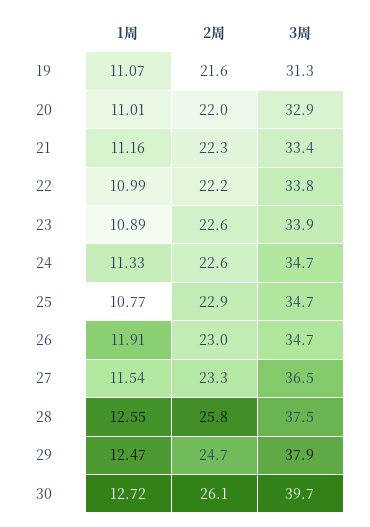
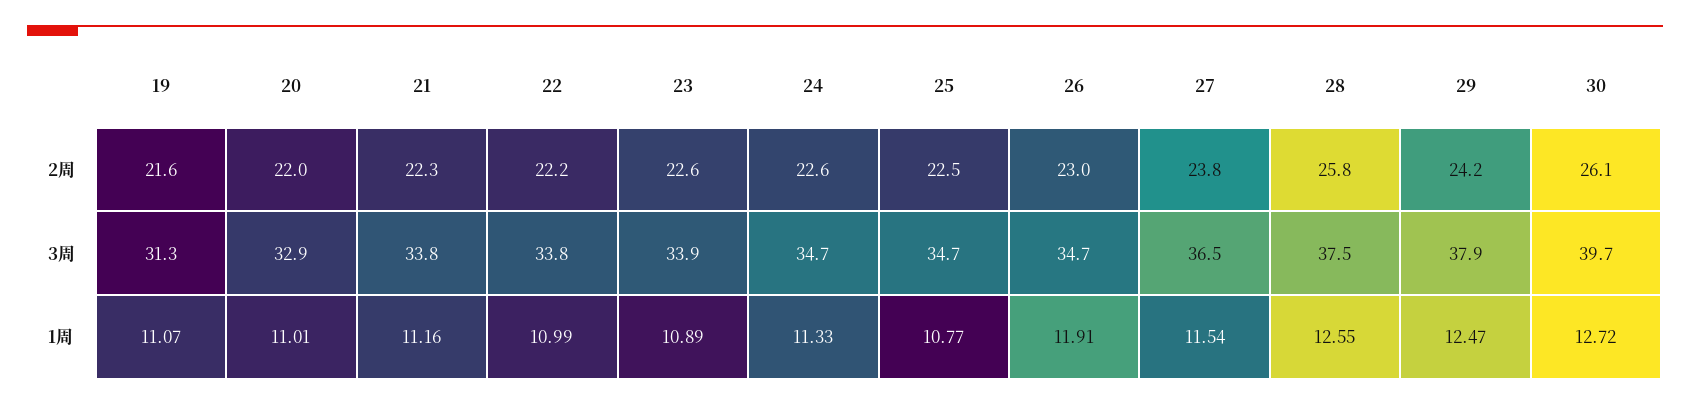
3周, 21: 33.4 -> 33.8
2周, 25: 22.9 -> 22.5
2周, 27: 23.3 -> 23.8
2周, 29: 24.7 -> 24.2

